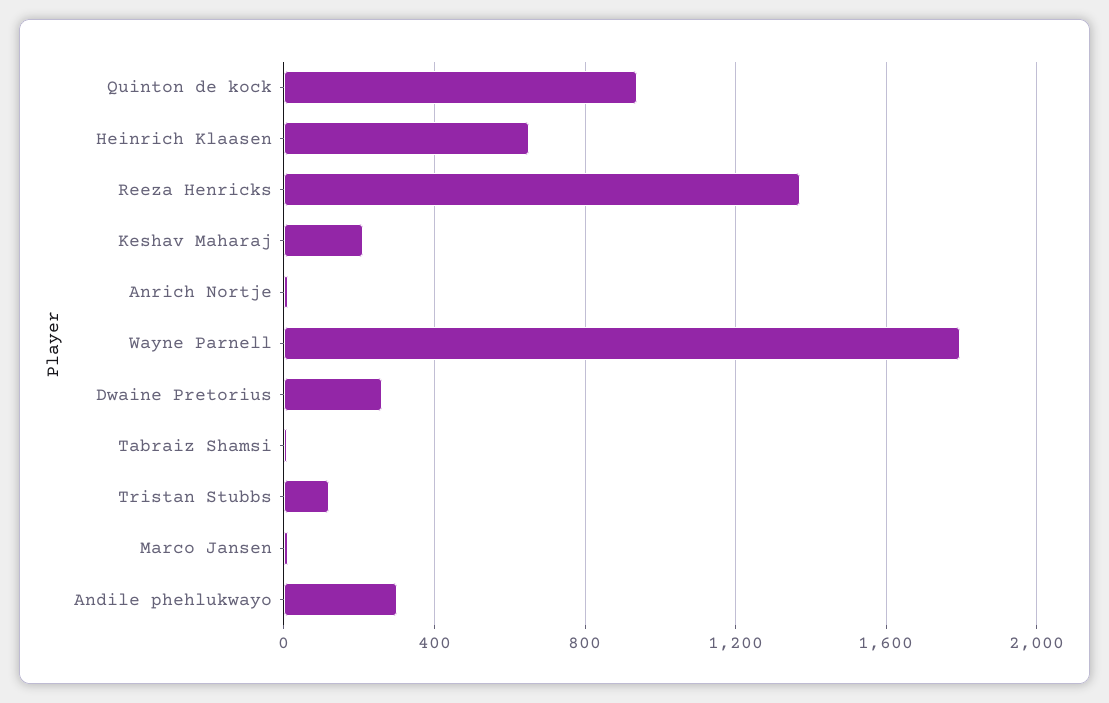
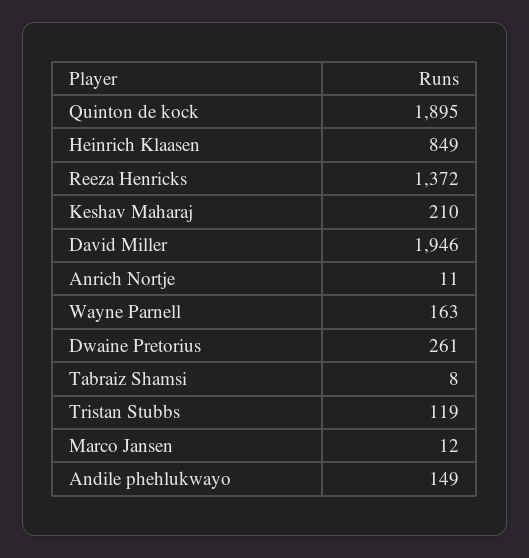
Quinton de kock: 950 -> 1895
Heinrich Klaasen: 650 -> 849
Wayne Parnell: 1800 -> 163
Andile phehlukwayo: 300 -> 149
David Miller: none -> 1946

